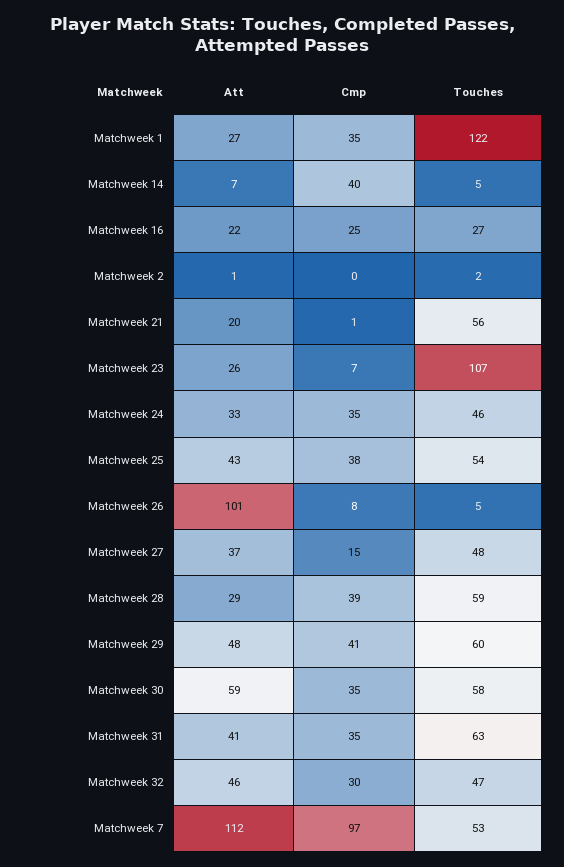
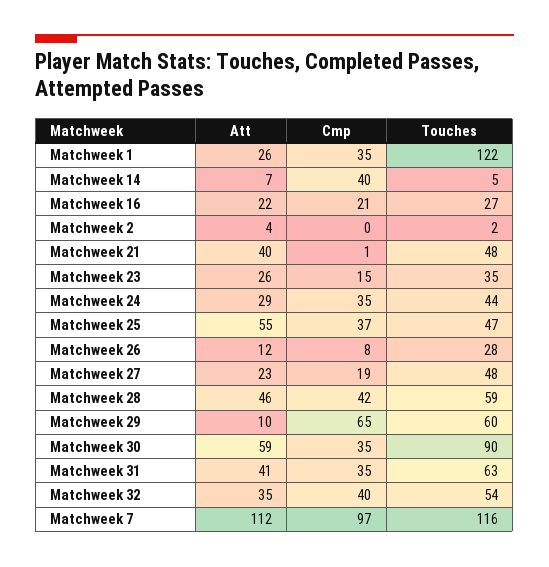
Att, Matchweek 1: 27 -> 26
Cmp, Matchweek 16: 25 -> 21
Att, Matchweek 2: 1 -> 4
Att, Matchweek 21: 20 -> 40
Touches, Matchweek 21: 56 -> 48
Cmp, Matchweek 23: 7 -> 15
Touches, Matchweek 23: 107 -> 35
Att, Matchweek 24: 33 -> 29
Touches, Matchweek 24: 46 -> 44
Att, Matchweek 25: 43 -> 55
Cmp, Matchweek 25: 38 -> 37
Touches, Matchweek 25: 54 -> 47
Att, Matchweek 26: 101 -> 12
Touches, Matchweek 26: 5 -> 28
Att, Matchweek 27: 37 -> 23
Cmp, Matchweek 27: 15 -> 19
Att, Matchweek 28: 29 -> 46
Cmp, Matchweek 28: 39 -> 42
Att, Matchweek 29: 48 -> 10
Cmp, Matchweek 29: 41 -> 65
Touches, Matchweek 30: 58 -> 90
Att, Matchweek 32: 46 -> 35
Cmp, Matchweek 32: 30 -> 40
Touches, Matchweek 32: 47 -> 54
Touches, Matchweek 7: 53 -> 116

